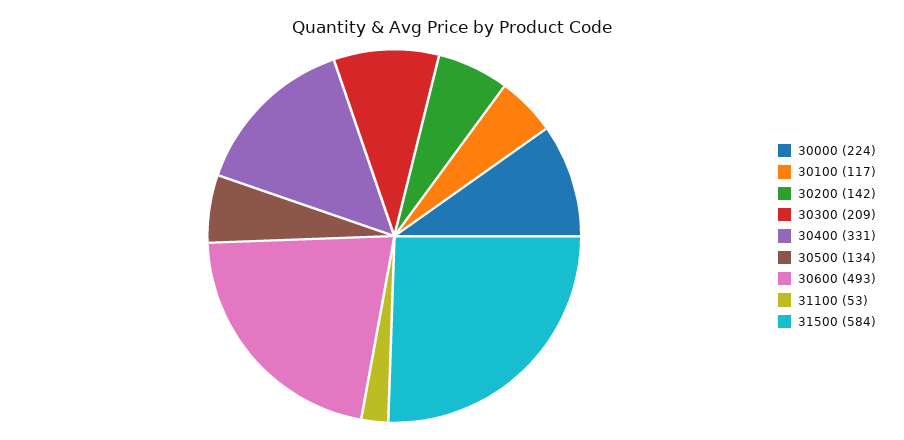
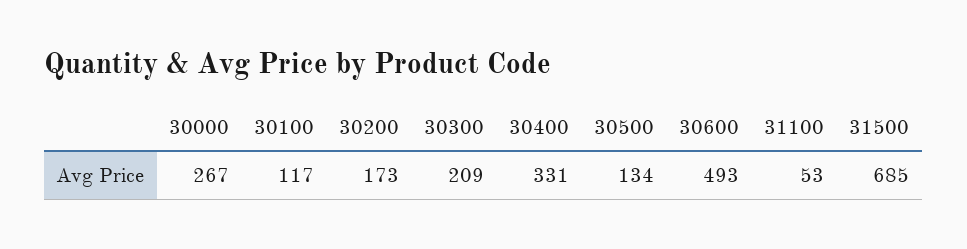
30000: 224 -> 267
30200: 142 -> 173
31500: 584 -> 685

